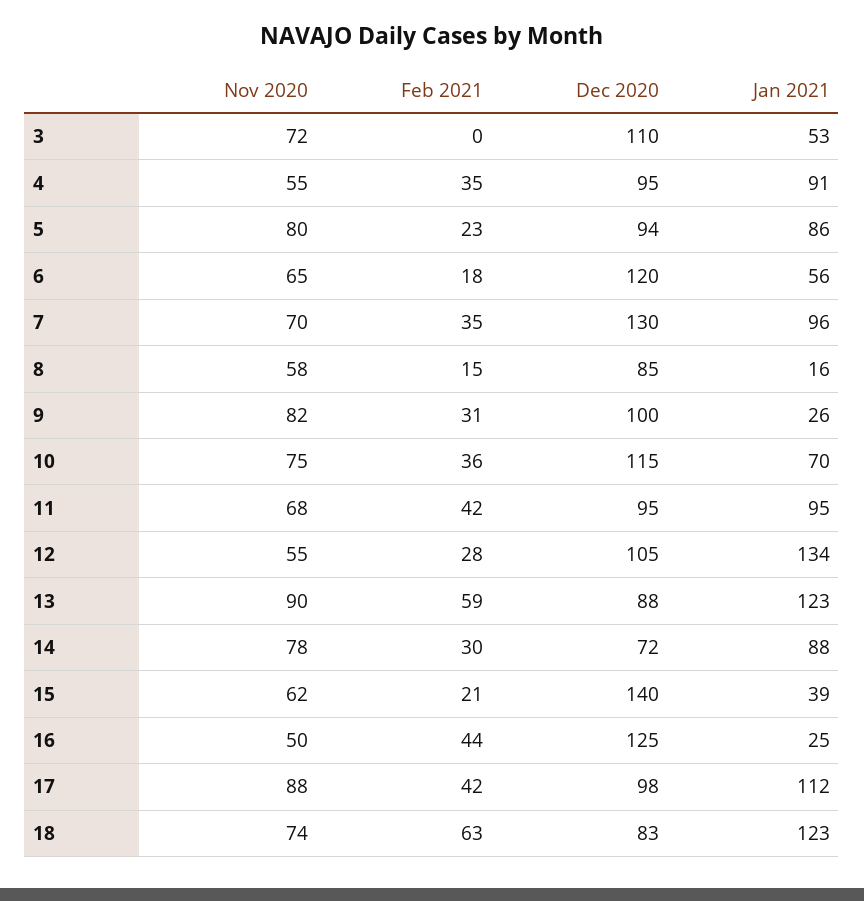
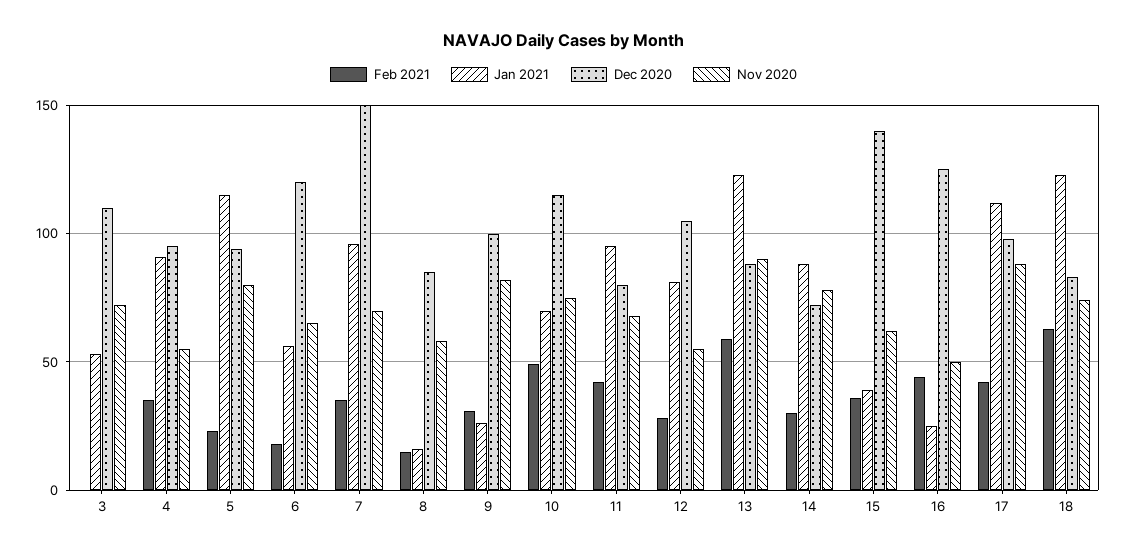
Jan 2021, 5: 86 -> 115
Dec 2020, 7: 130 -> 150
Feb 2021, 10: 36 -> 50
Dec 2020, 11: 95 -> 80
Jan 2021, 12: 134 -> 80
Feb 2021, 15: 21 -> 35

